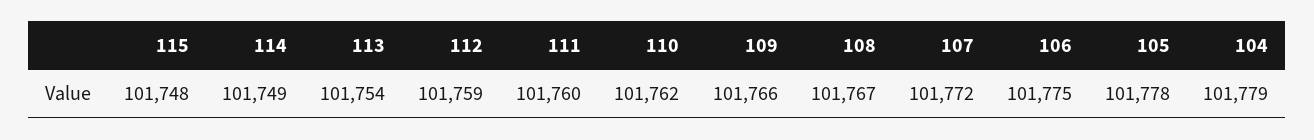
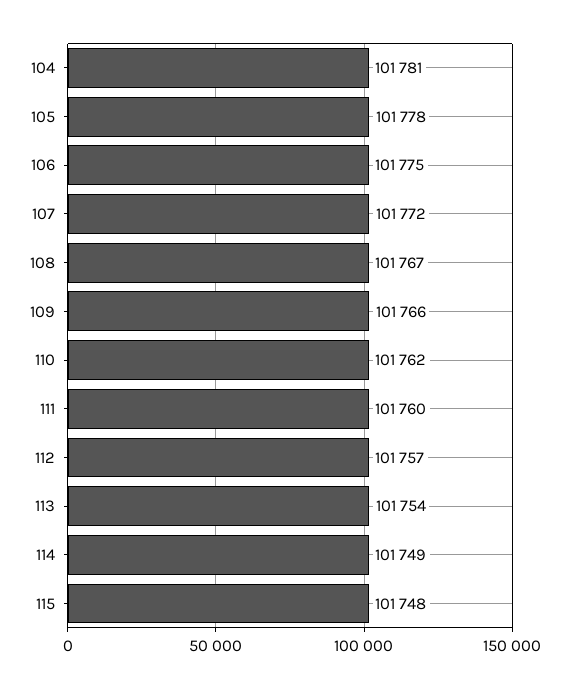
112: 101759 -> 101757
104: 101779 -> 101781

